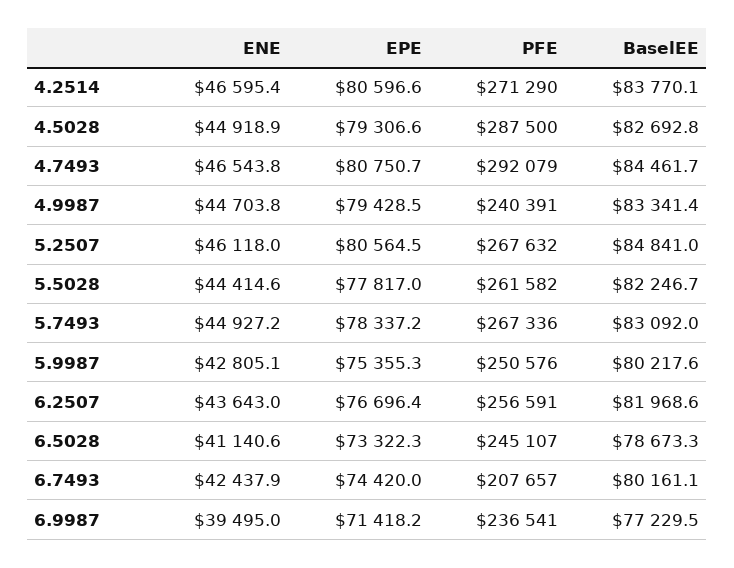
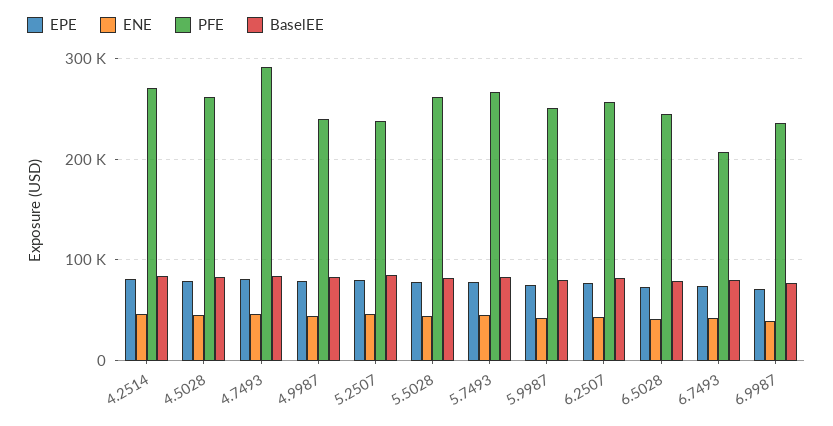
PFE, 4.5028: 287500 -> 260000
PFE, 5.2507: 267632 -> 240000

